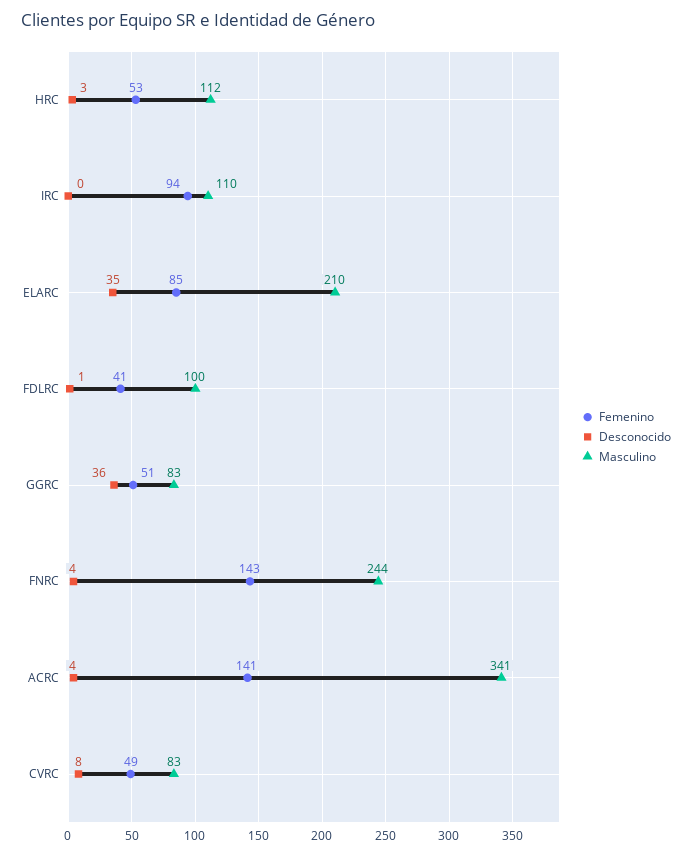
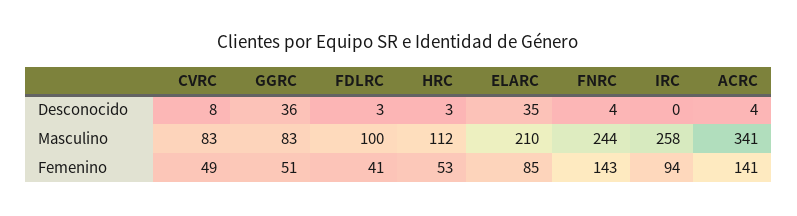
Masculino, IRC: 110 -> 258
Desconocido, FDLRC: 1 -> 3

